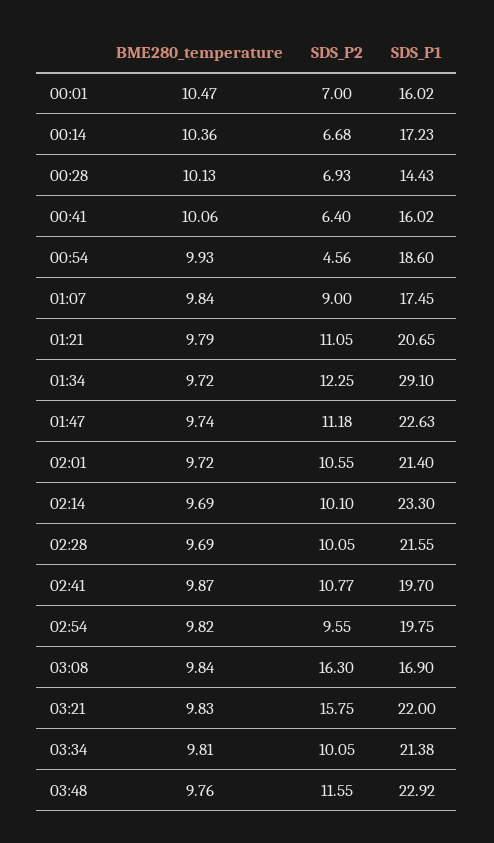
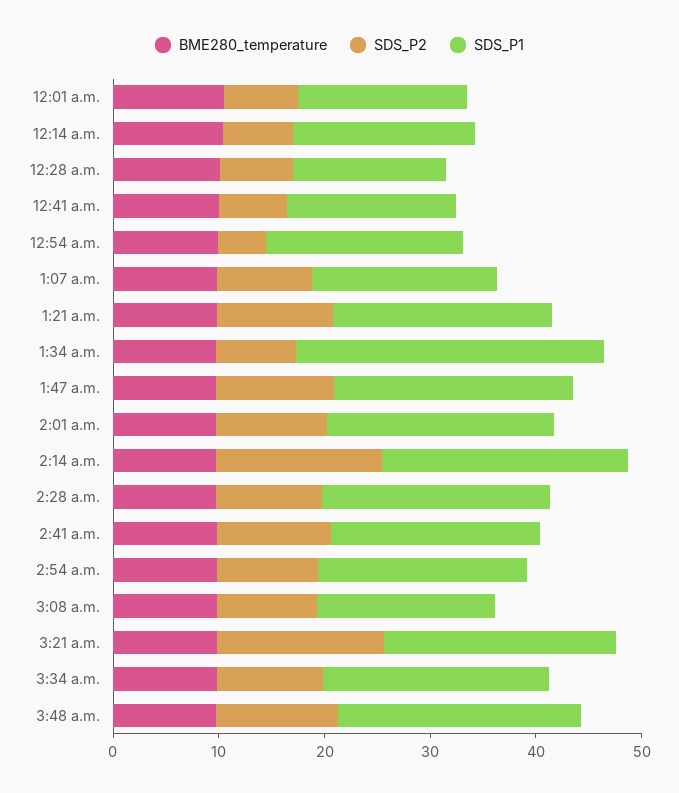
SDS_P2, 01:34: 12.25 -> 8
SDS_P2, 02:14: 10.1 -> 16
SDS_P2, 03:08: 16.3 -> 10

